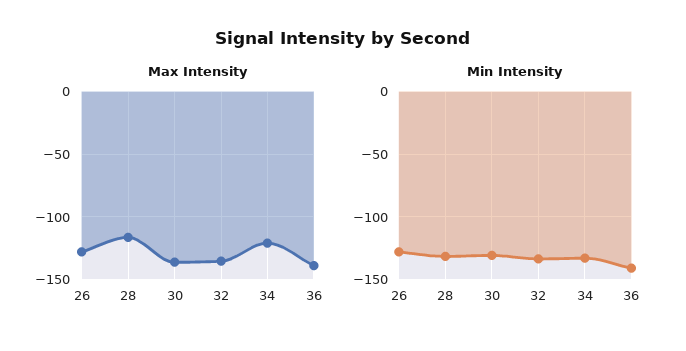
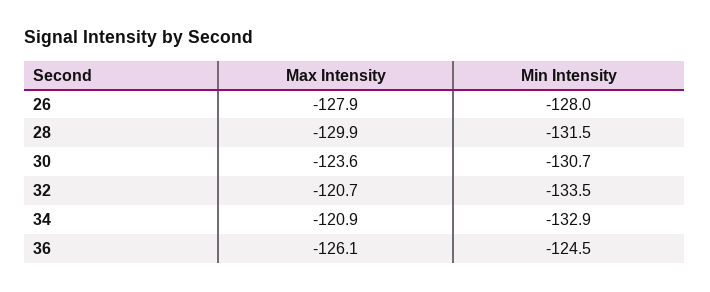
Max Intensity, 28: -115 -> -129.9
Max Intensity, 30: -135 -> -123.6
Max Intensity, 32: -135 -> -120.7
Max Intensity, 36: -140 -> -126.1
Min Intensity, 36: -140 -> -124.5

